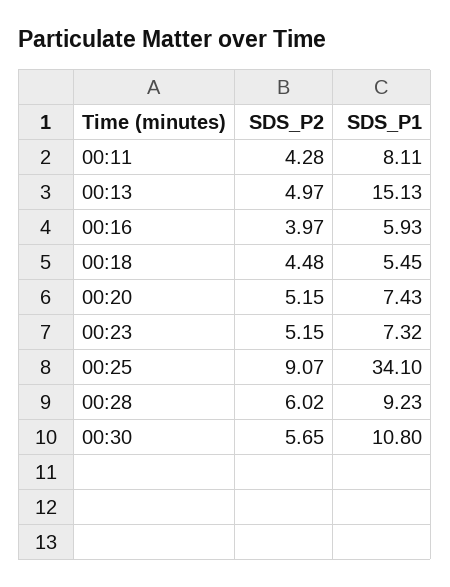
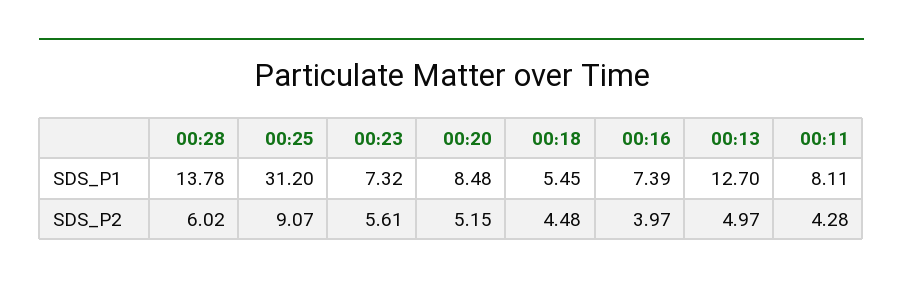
SDS_P1, 00:13: 15.13 -> 12.7
SDS_P1, 00:16: 5.93 -> 7.39
SDS_P1, 00:20: 7.43 -> 8.48
SDS_P2, 00:23: 5.15 -> 5.61
SDS_P1, 00:25: 34.1 -> 31.2
SDS_P1, 00:28: 9.23 -> 13.78
SDS_P2, 00:30: 5.65 -> none
SDS_P1, 00:30: 10.8 -> none

